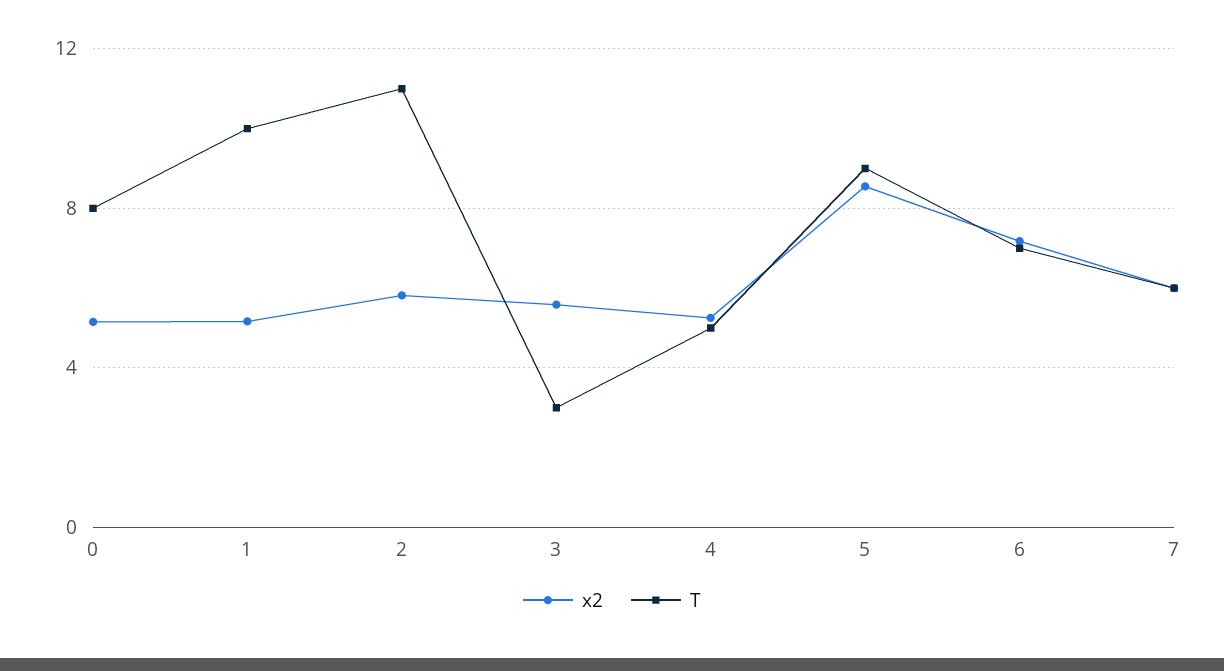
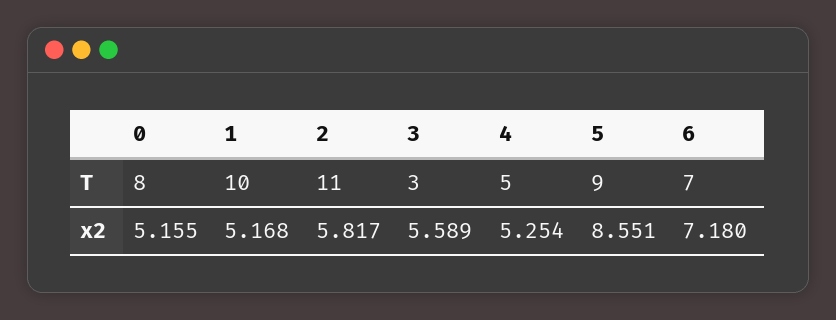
x2, 7: 6 -> none
T, 7: 6 -> none

